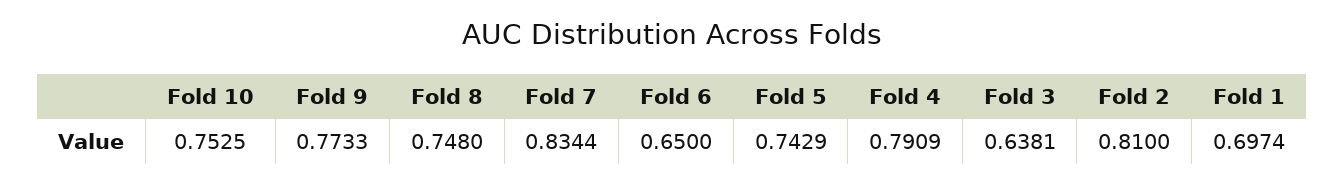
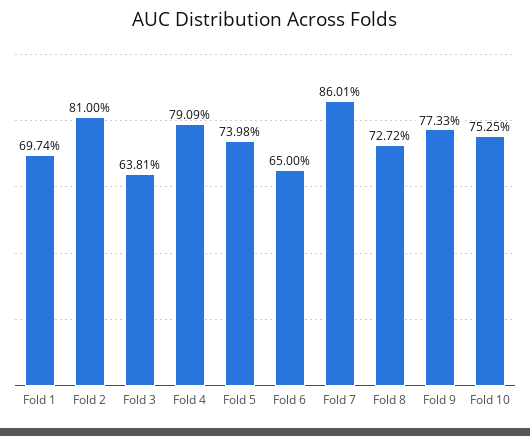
Fold 8: 0.748 -> 0.7272
Fold 7: 0.8344 -> 0.8601
Fold 5: 0.7429 -> 0.7398

